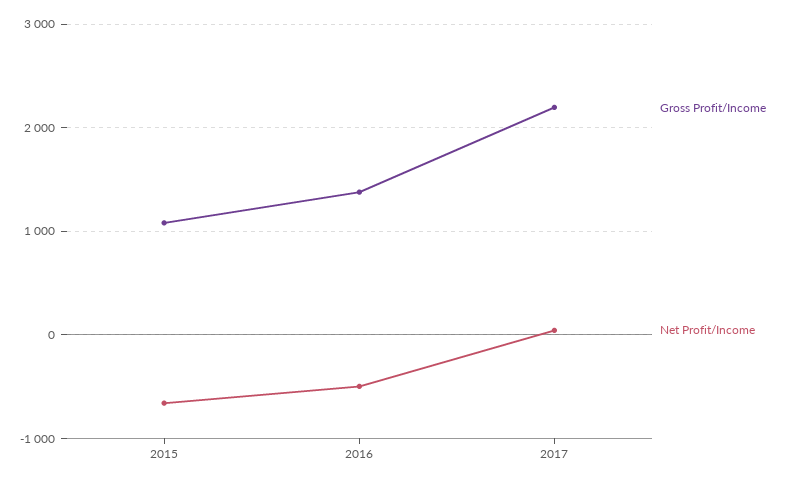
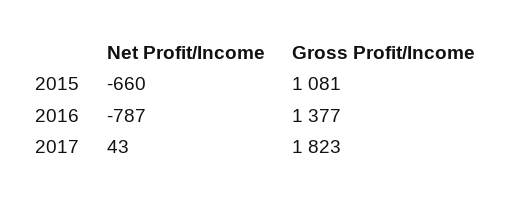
Net Profit/Income, 2016: -500 -> -787
Gross Profit/Income, 2017: 2200 -> 1823

